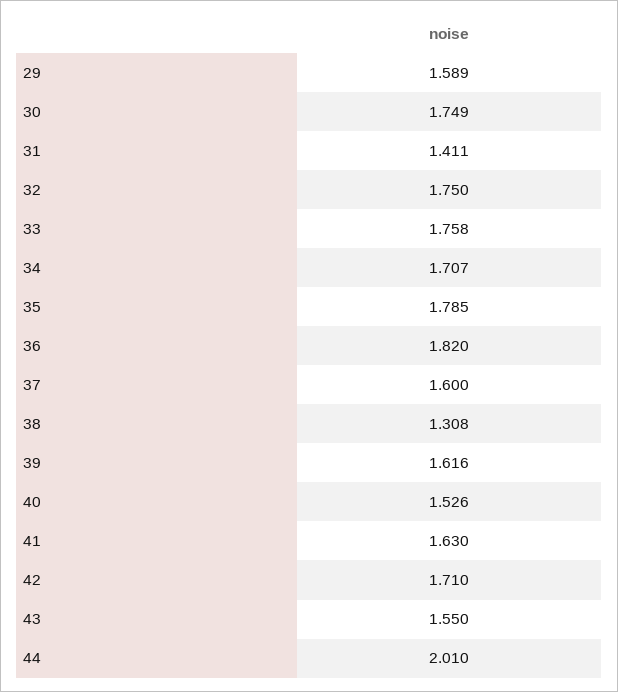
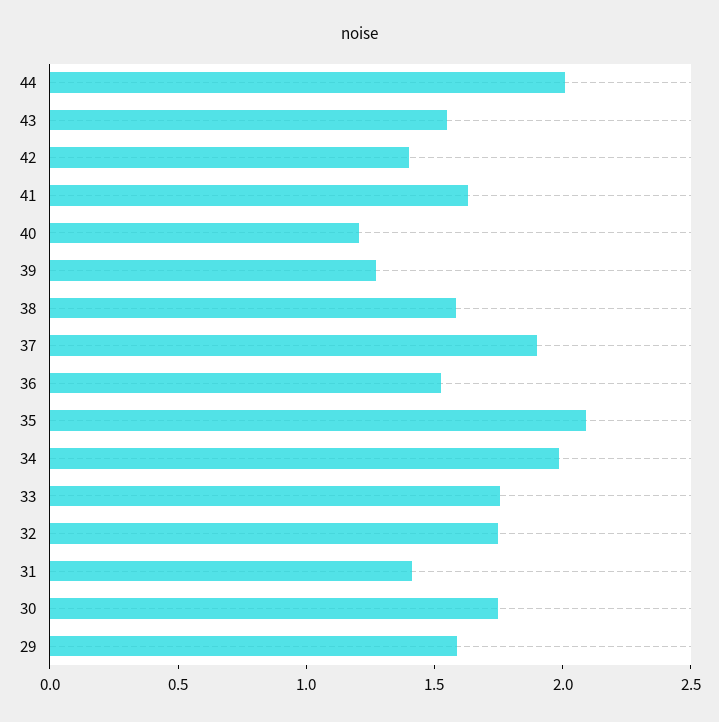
34: 1.707 -> 2
35: 1.785 -> 2.1
36: 1.82 -> 1.5
37: 1.6 -> 1.9
38: 1.308 -> 1.6
39: 1.616 -> 1.3
40: 1.526 -> 1.2
42: 1.71 -> 1.4

